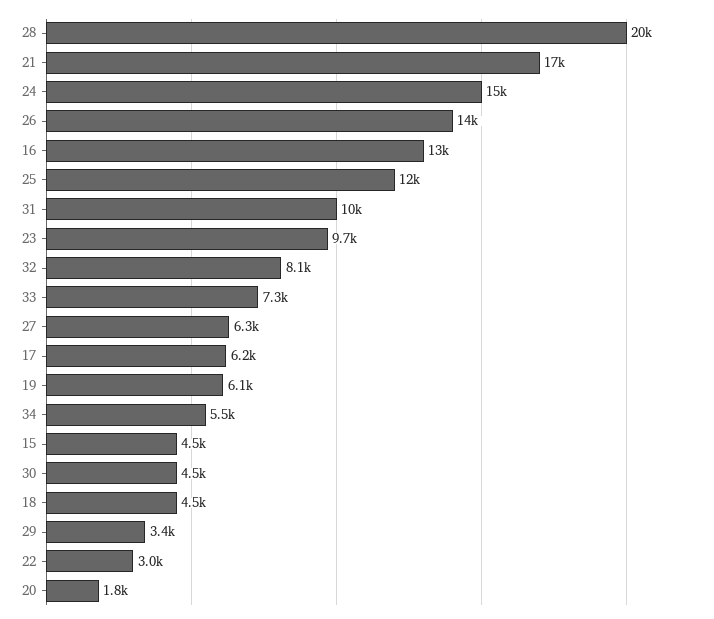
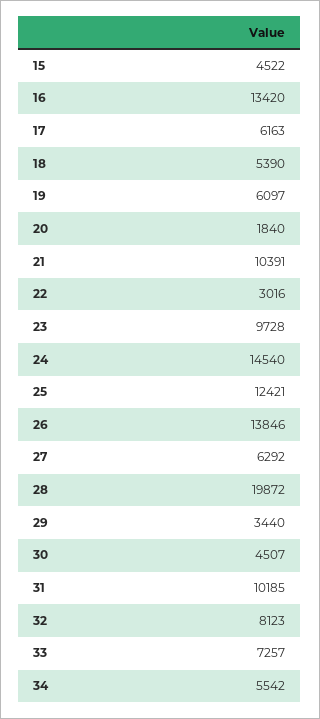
21: 17000 -> 10391
18: 4500 -> 5390

